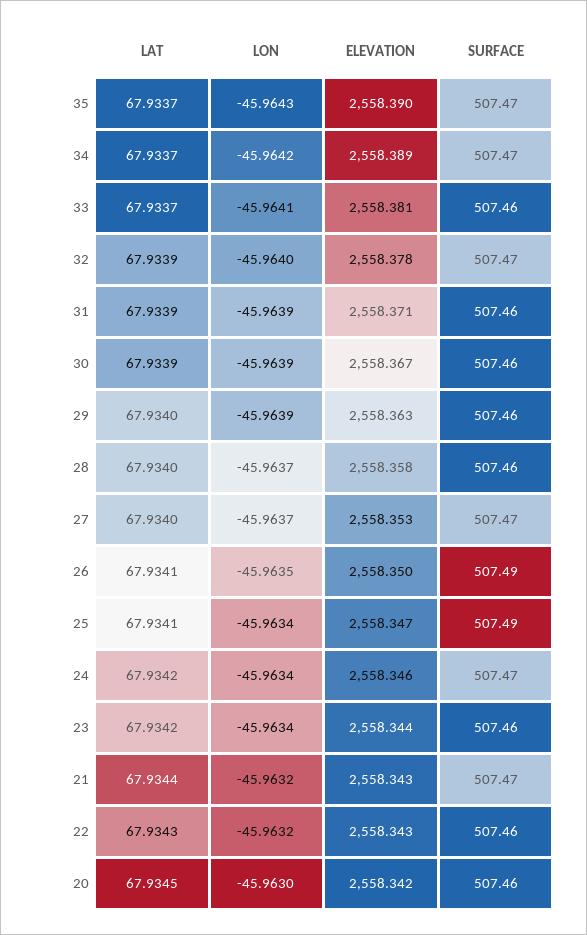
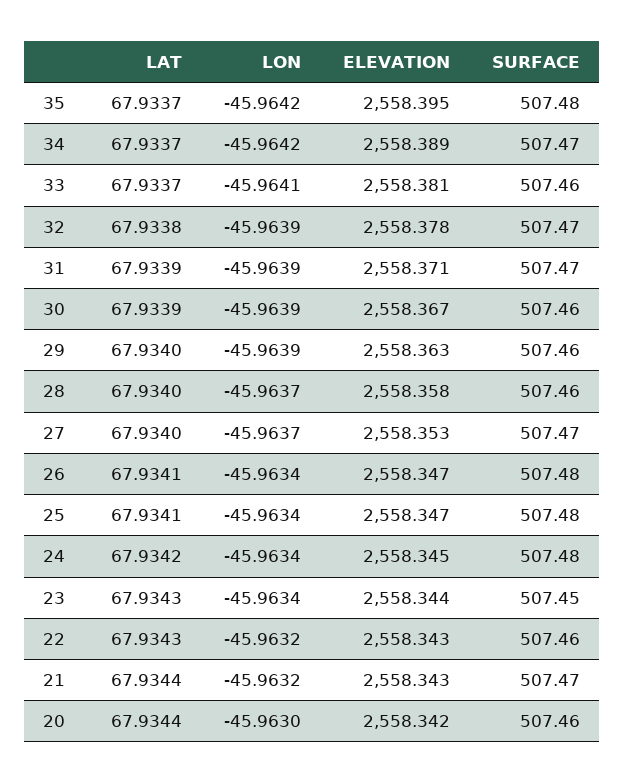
LON, 35: -45.9643 -> -45.9642
ELEVATION, 35: 2558.39 -> 2558.395
SURFACE, 35: 507.47 -> 507.48
LAT, 32: 67.9339 -> 67.9338
LON, 32: -45.964 -> -45.9639
SURFACE, 31: 507.46 -> 507.47
LON, 26: -45.9635 -> -45.9634
ELEVATION, 26: 2558.35 -> 2558.347
SURFACE, 26: 507.49 -> 507.48
SURFACE, 25: 507.49 -> 507.48
ELEVATION, 24: 2558.346 -> 2558.345
SURFACE, 24: 507.47 -> 507.48
LAT, 23: 67.9342 -> 67.9343
SURFACE, 23: 507.46 -> 507.45
LAT, 20: 67.9345 -> 67.9344

